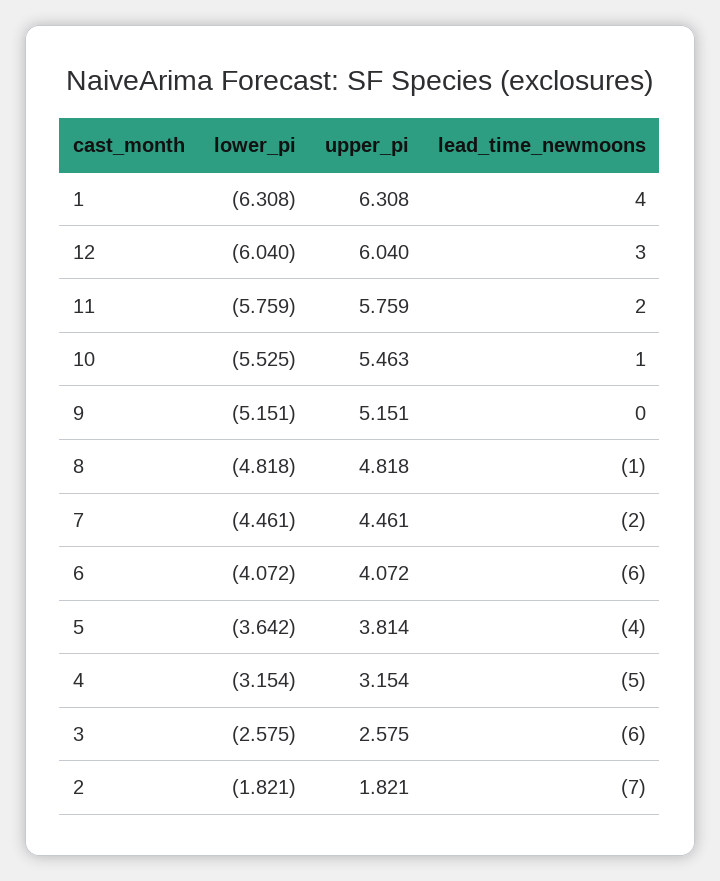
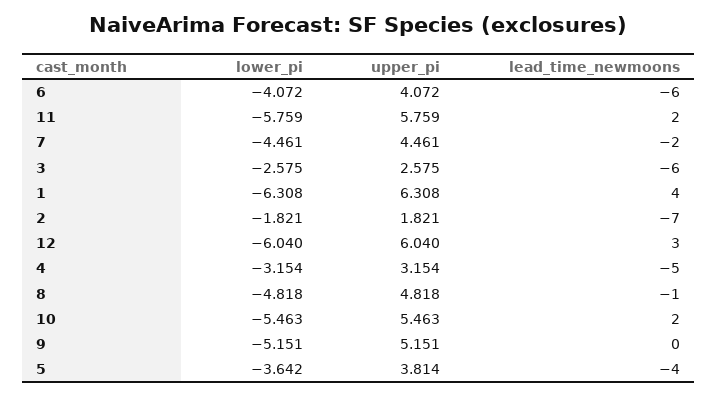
lower_pi, 10: -5.525 -> -5.463
lead_time_newmoons, 10: 1 -> 2

